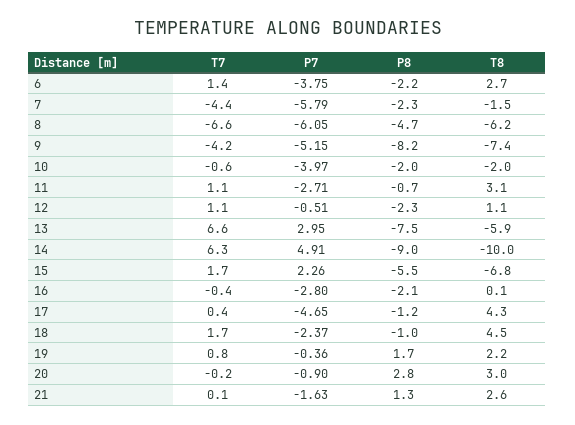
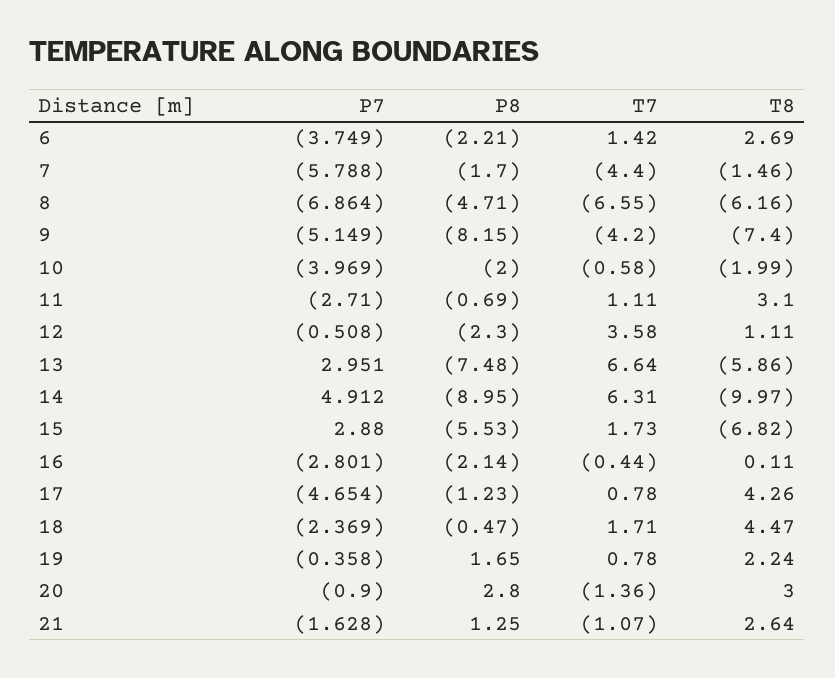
P8, 7: -2.3 -> -1.7
P7, 8: -6.05 -> -6.864
T7, 12: 1.1 -> 3.58
P7, 15: 2.26 -> 2.88
T7, 17: 0.4 -> 0.78
P8, 18: -1 -> -0.47
T7, 20: -0.2 -> -1.36
T7, 21: 0.1 -> -1.07

